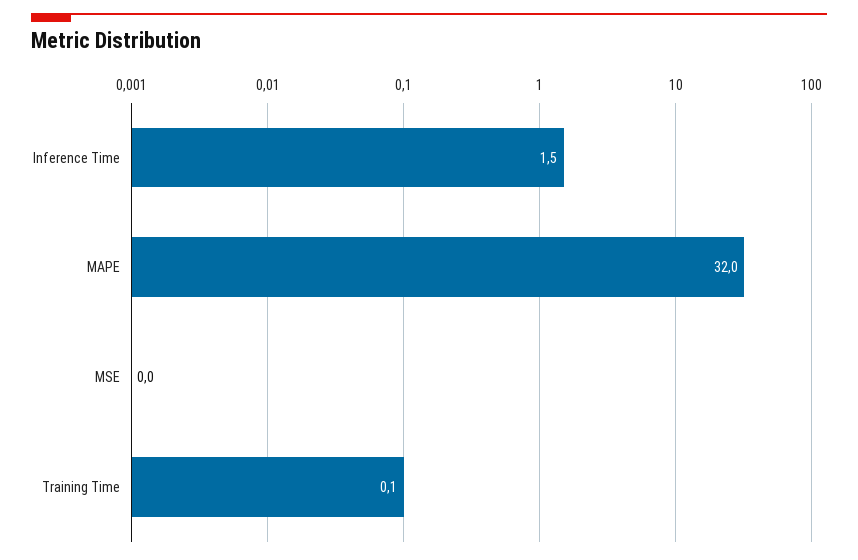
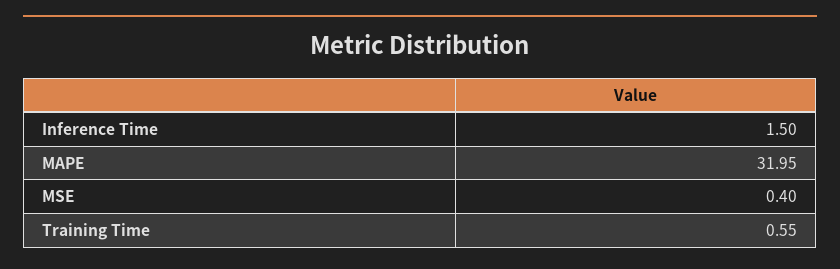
MSE: 0 -> 0.4
Training Time: 0.1 -> 0.55

